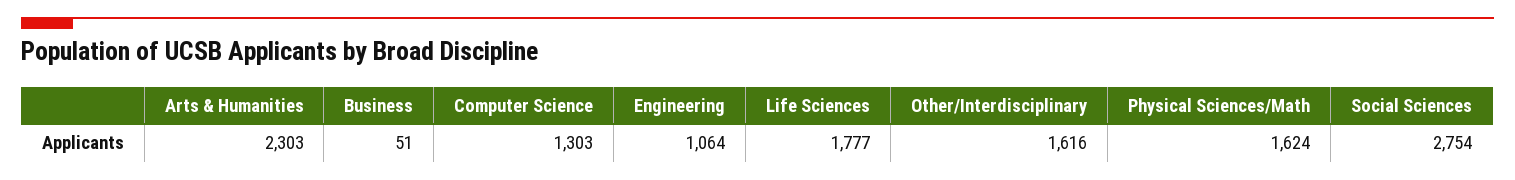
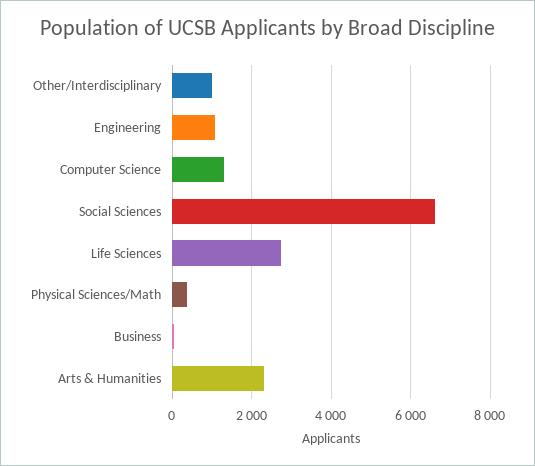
Life Sciences: 1777 -> 2800
Other/Interdisciplinary: 1616 -> 1000
Physical Sciences/Math: 1624 -> 400
Social Sciences: 2754 -> 6600

